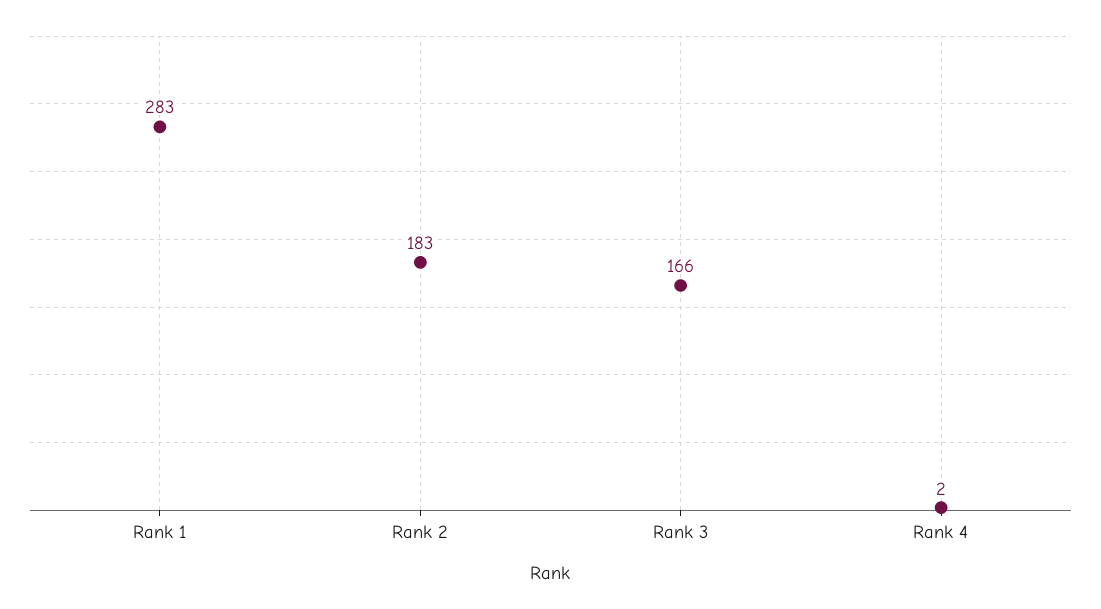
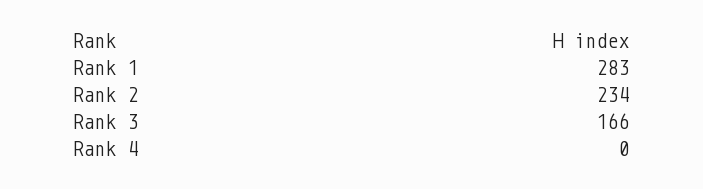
Rank 2: 183 -> 234
Rank 4: 2 -> 0

